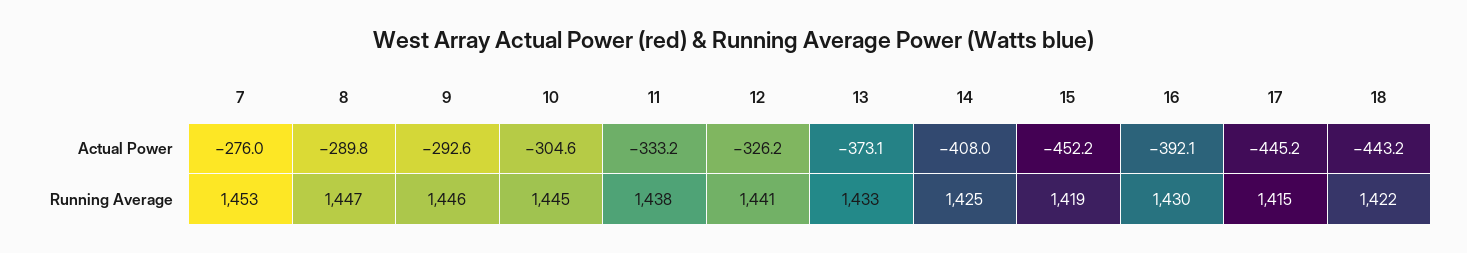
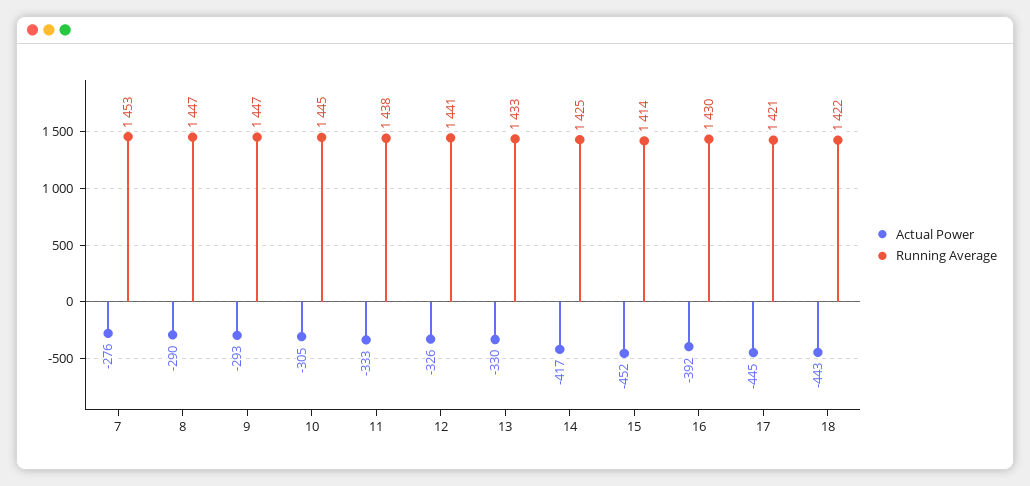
Actual Power, 13: -373.1 -> -330
Actual Power, 14: -408 -> -417
Running Average, 9: 1446 -> 1447
Running Average, 15: 1419 -> 1414
Running Average, 17: 1415 -> 1421

